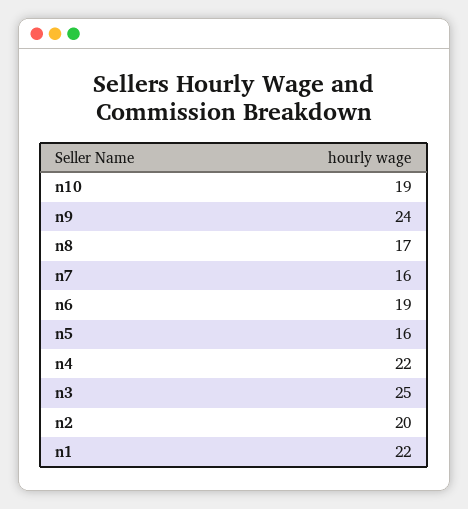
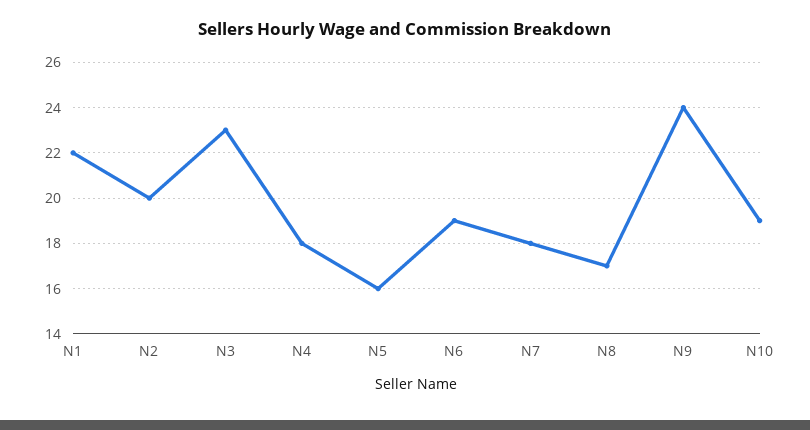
n7: 16 -> 18
n4: 22 -> 18
n3: 25 -> 23

